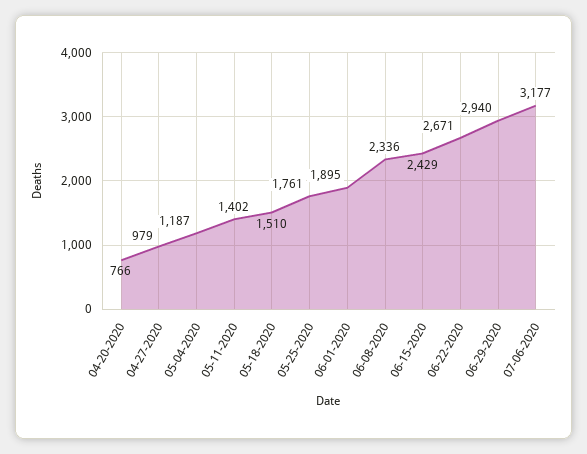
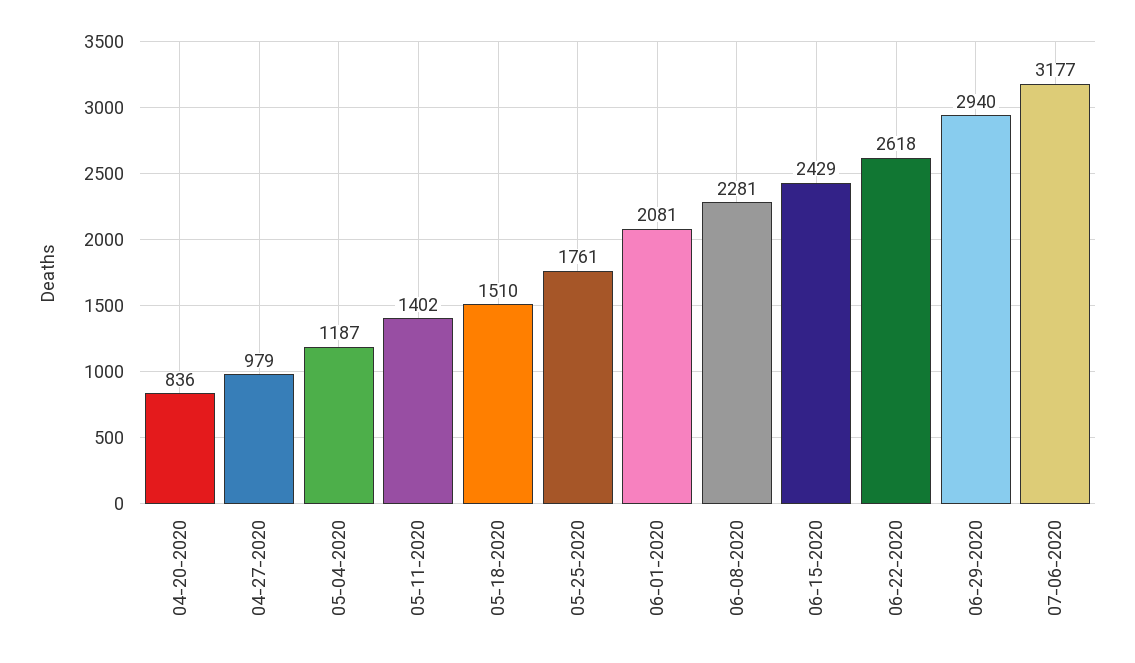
04-20-2020: 766 -> 836
06-01-2020: 1895 -> 2081
06-08-2020: 2336 -> 2281
06-22-2020: 2671 -> 2618

